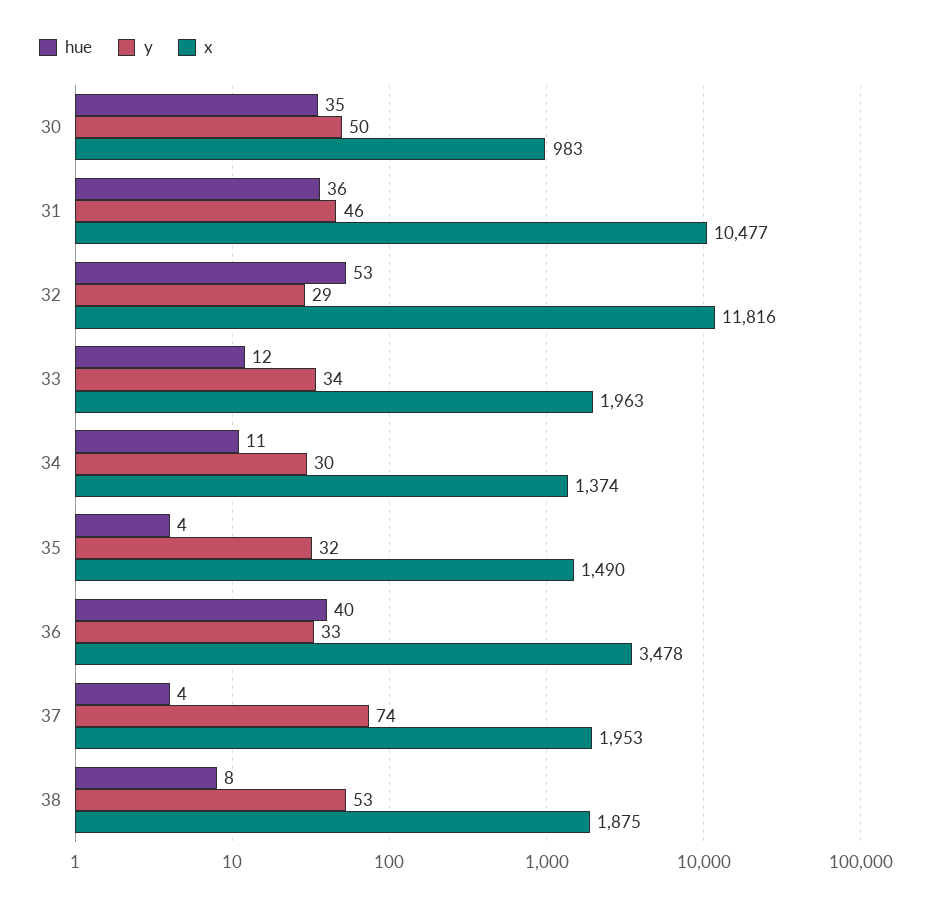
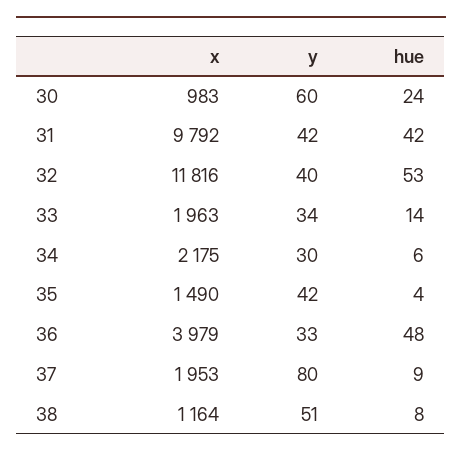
hue, 30: 35 -> 24
y, 30: 50 -> 60
hue, 31: 36 -> 42
y, 31: 46 -> 42
x, 31: 10477 -> 9792
y, 32: 29 -> 40
hue, 33: 12 -> 14
hue, 34: 11 -> 6
x, 34: 1374 -> 2175
y, 35: 32 -> 42
hue, 36: 40 -> 48
x, 36: 3478 -> 3979
hue, 37: 4 -> 9
y, 37: 74 -> 80
y, 38: 53 -> 51
x, 38: 1875 -> 1164

